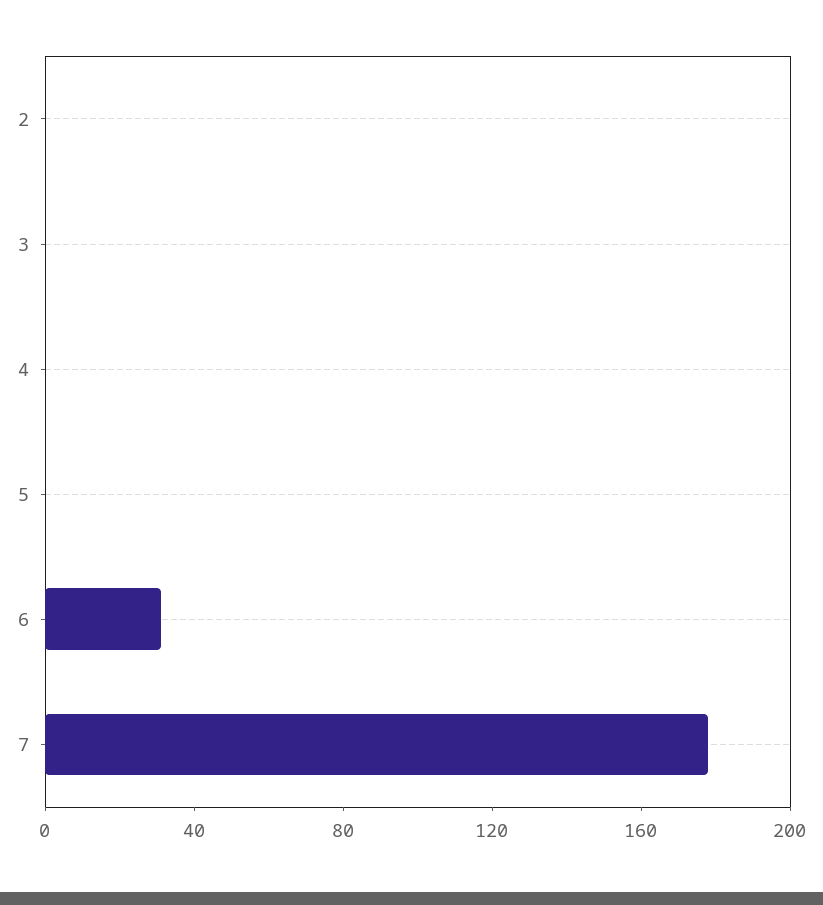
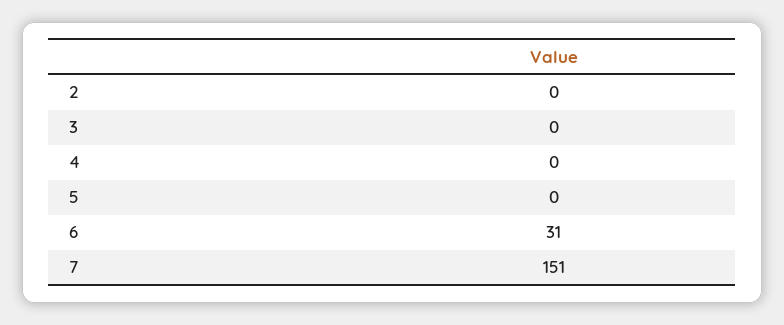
7: 180 -> 151

